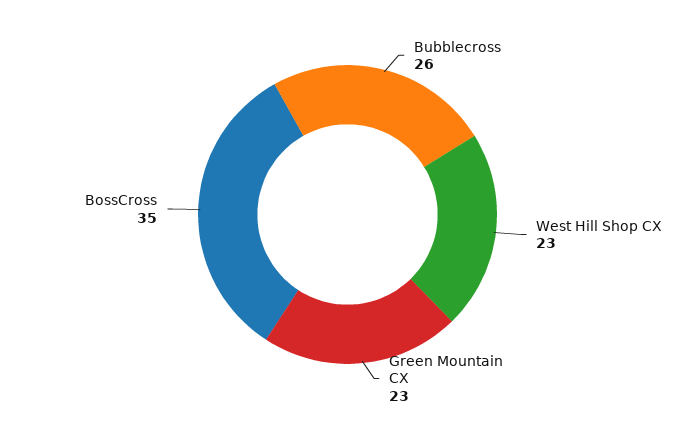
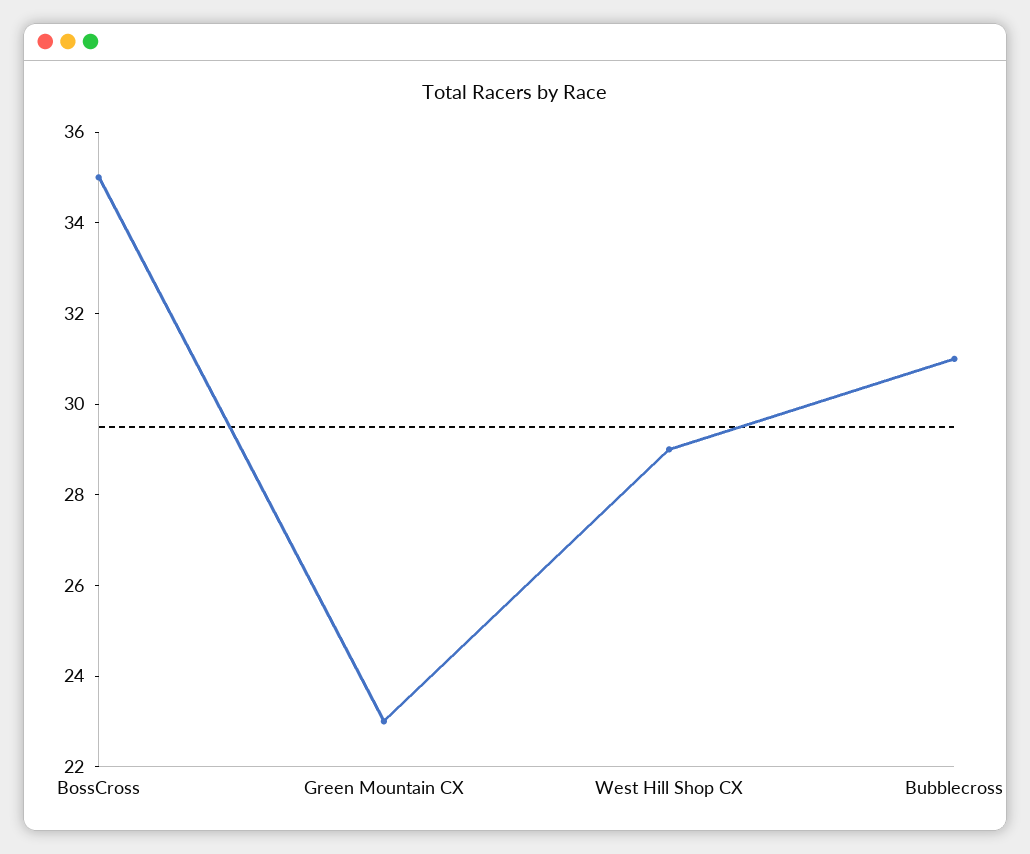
Bubblecross: 26 -> 31
West Hill Shop CX: 23 -> 29

